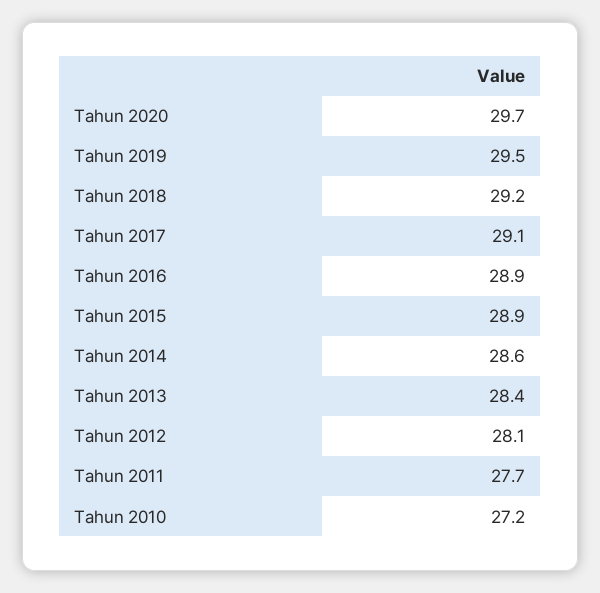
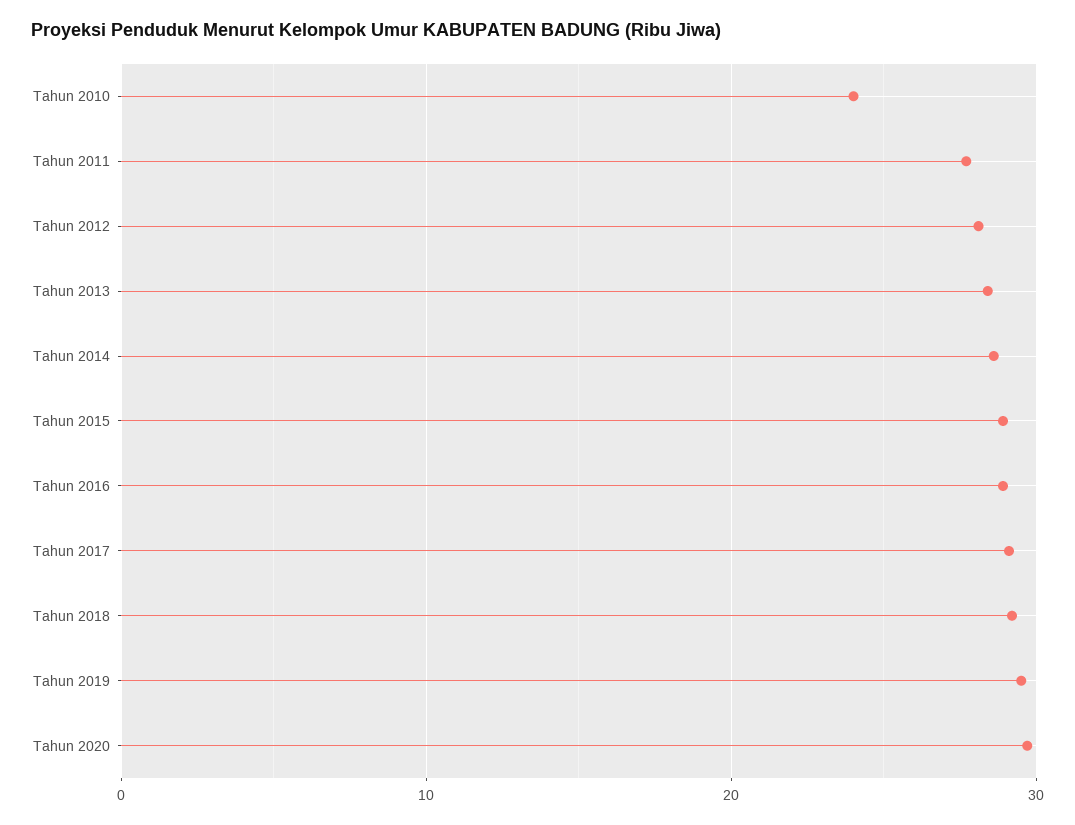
Tahun 2010: 27.2 -> 24

